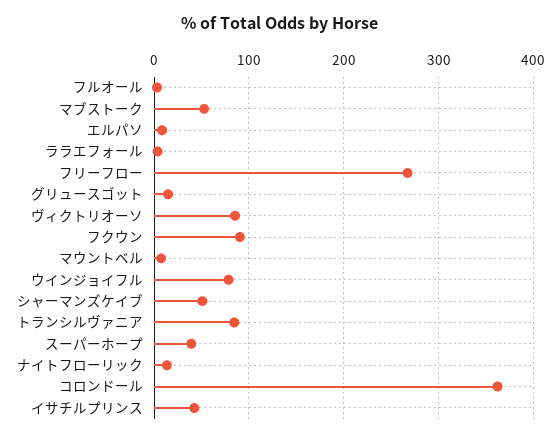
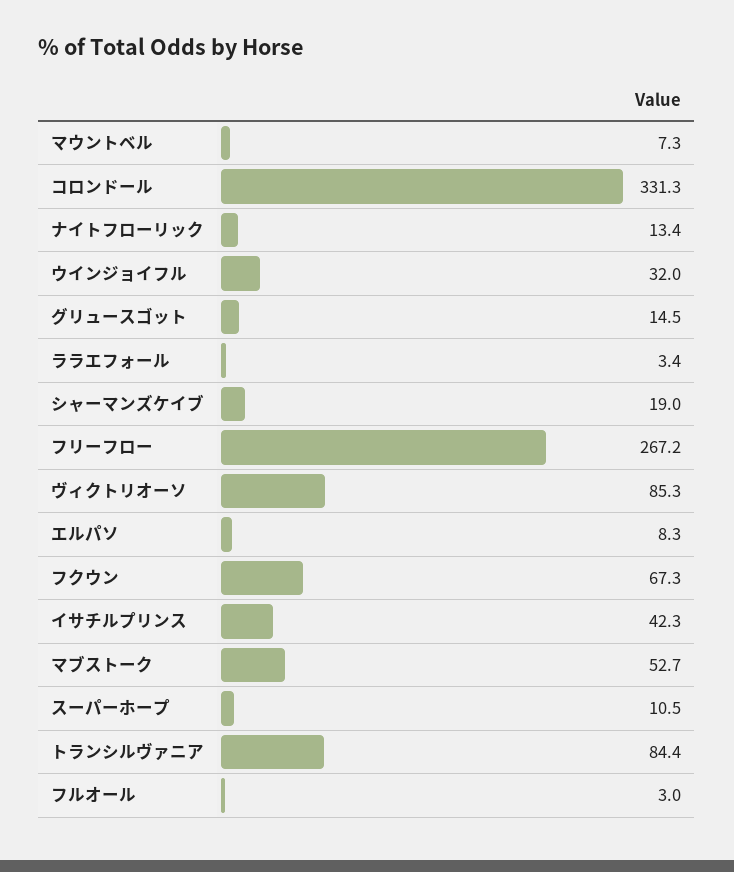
フクウン: 90 -> 67.3
ウインジョイフル: 80 -> 32
シャーマンズケイブ: 50 -> 19
スーパーホープ: 40 -> 10.5
コロンドール: 360 -> 331.3

